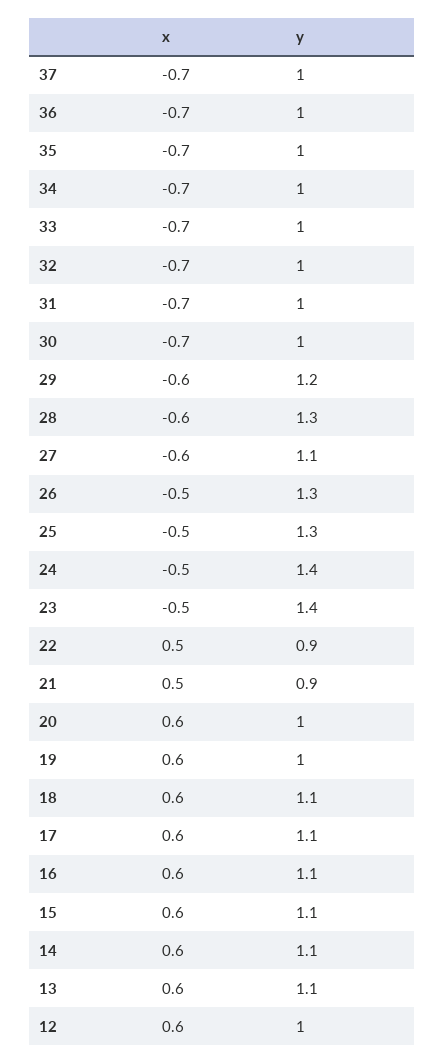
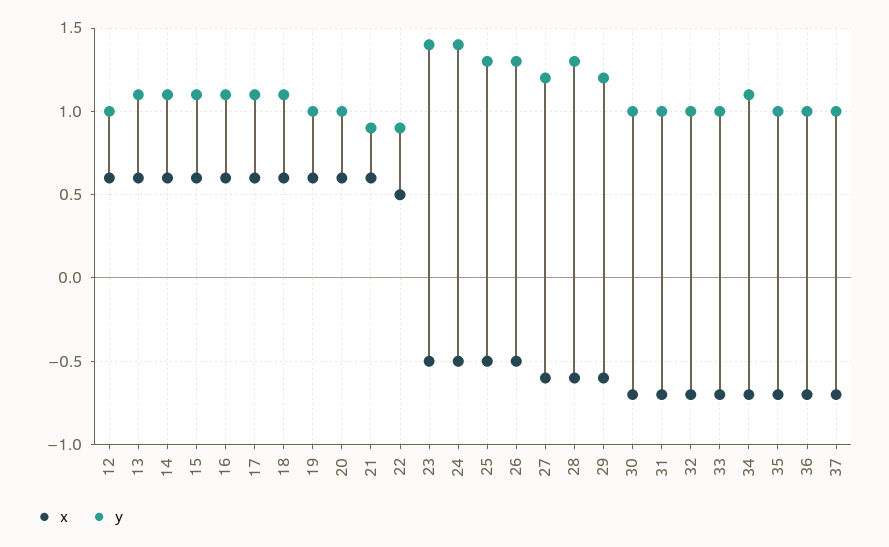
y, 34: 1 -> 1.1
y, 27: 1.1 -> 1.2
x, 21: 0.5 -> 0.6

